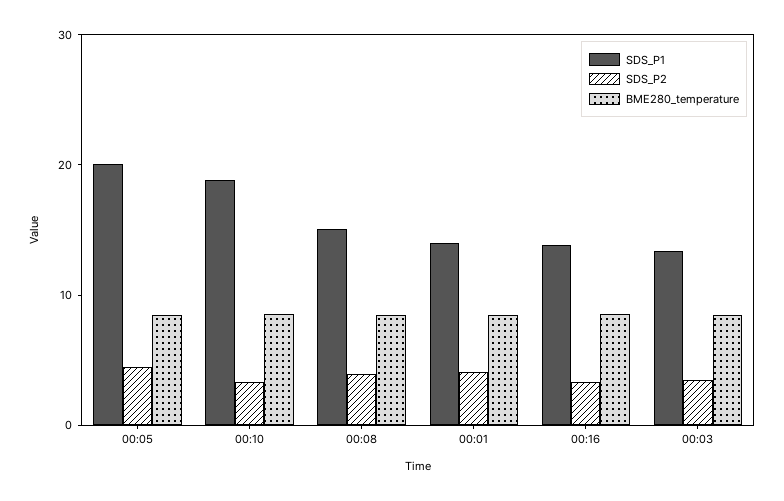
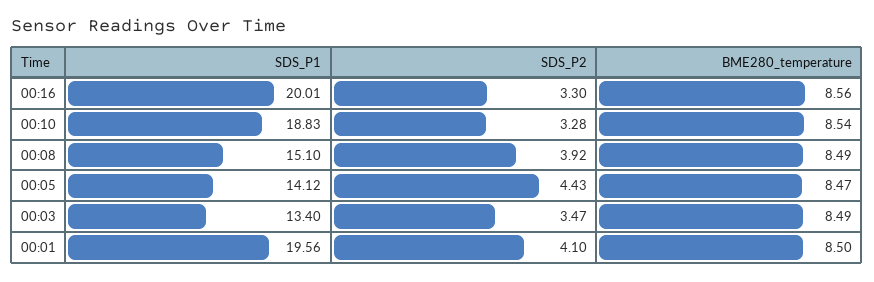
SDS_P1, 00:05: 20 -> 14.12
SDS_P1, 00:01: 14 -> 19.56
SDS_P1, 00:16: 14 -> 20.01

